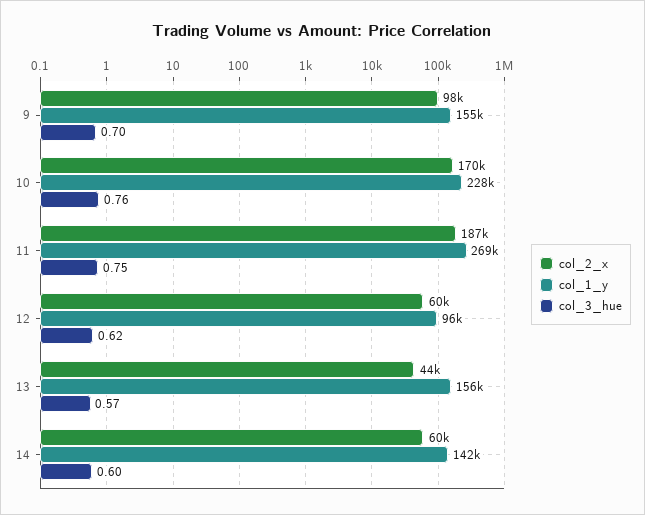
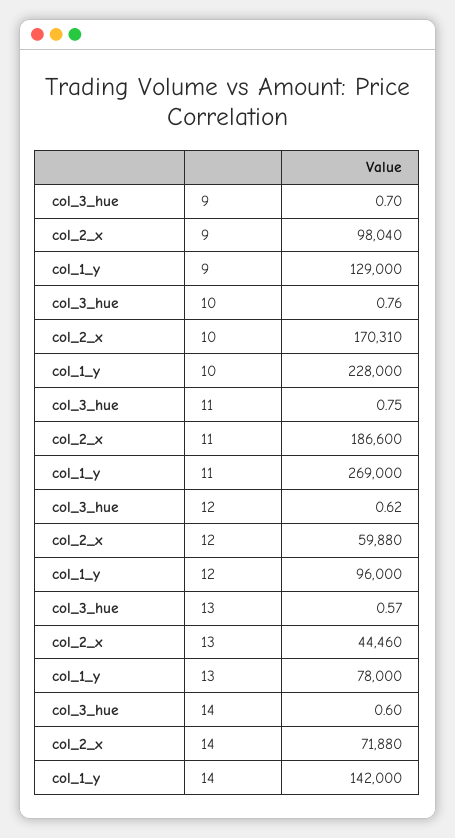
col_1_y, 9: 155000 -> 129000
col_1_y, 13: 156000 -> 78000
col_2_x, 14: 60000 -> 71880

